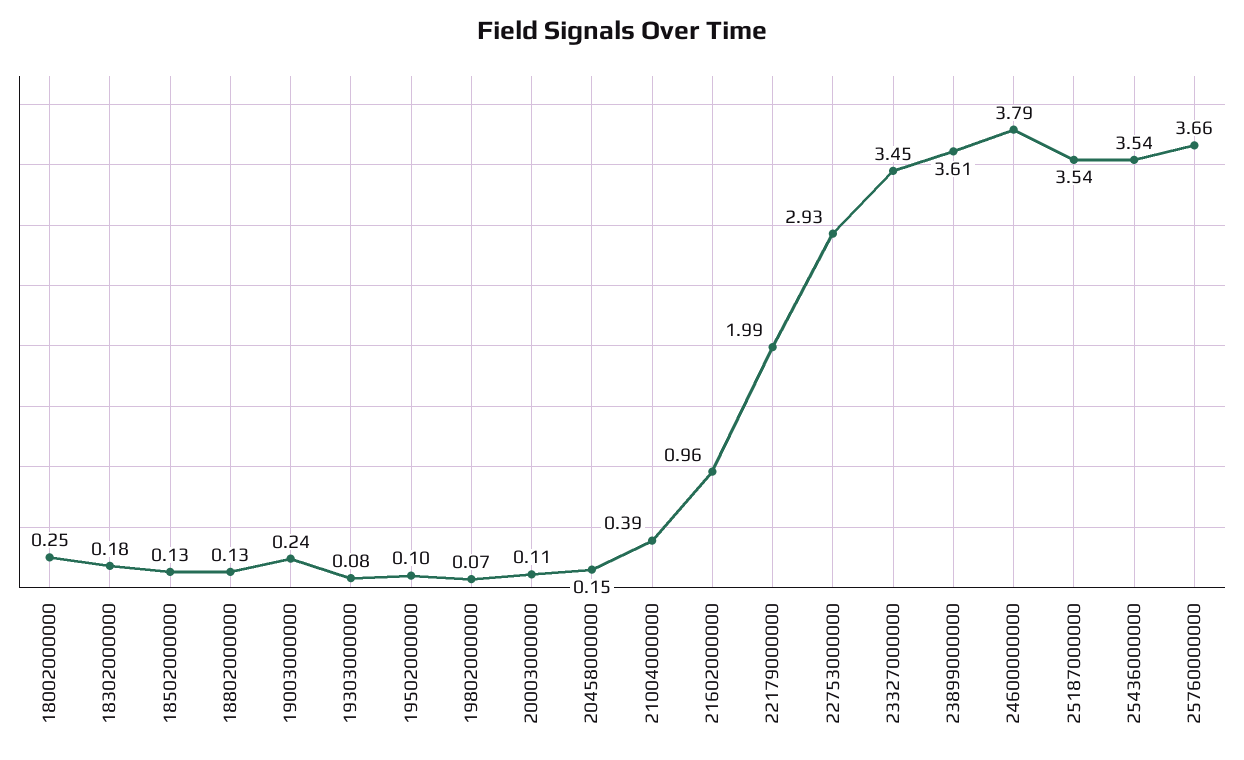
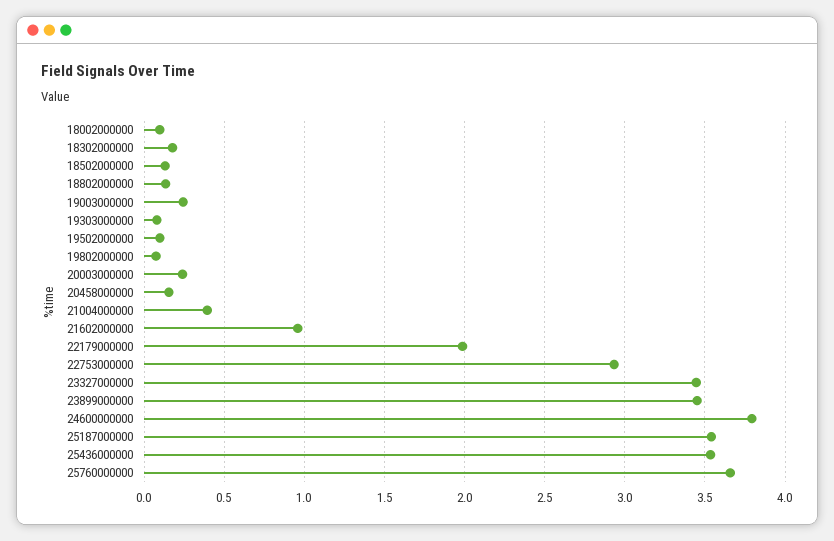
18002000000: 0.25 -> 0.1
20003000000: 0.11 -> 0.25
23899000000: 3.61 -> 3.45

